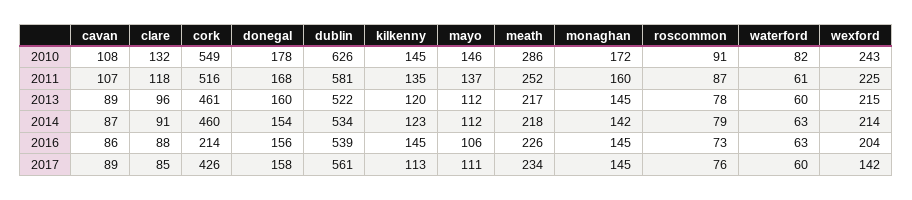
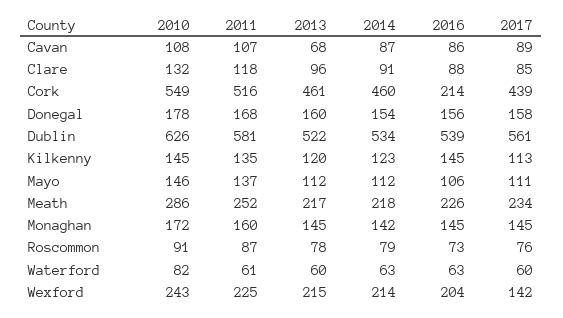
cavan, 2013: 89 -> 68
cork, 2017: 426 -> 439

